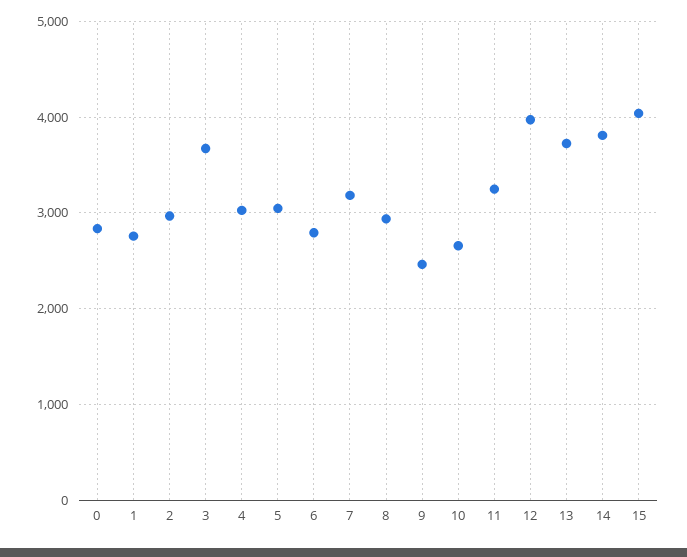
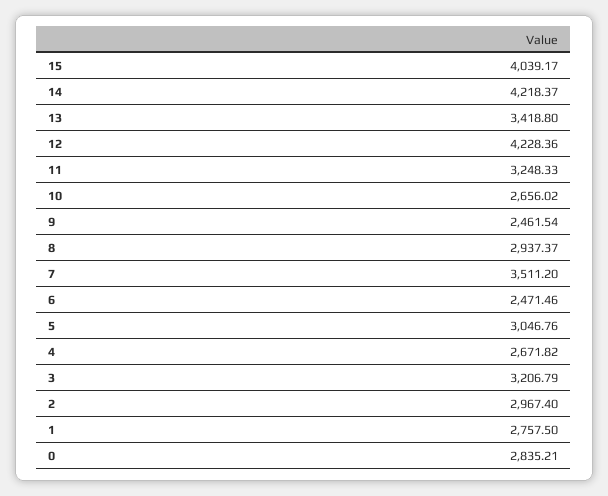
3: 3700 -> 3206.79
4: 3000 -> 2671.82
6: 2800 -> 2471.46
7: 3200 -> 3511.2
12: 4000 -> 4228.36
13: 3700 -> 3418.8
14: 3800 -> 4218.37

